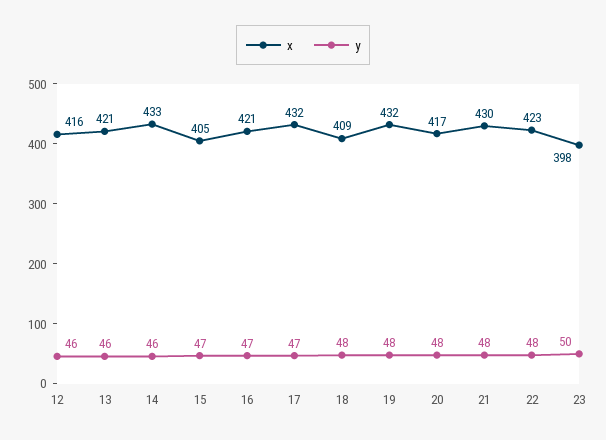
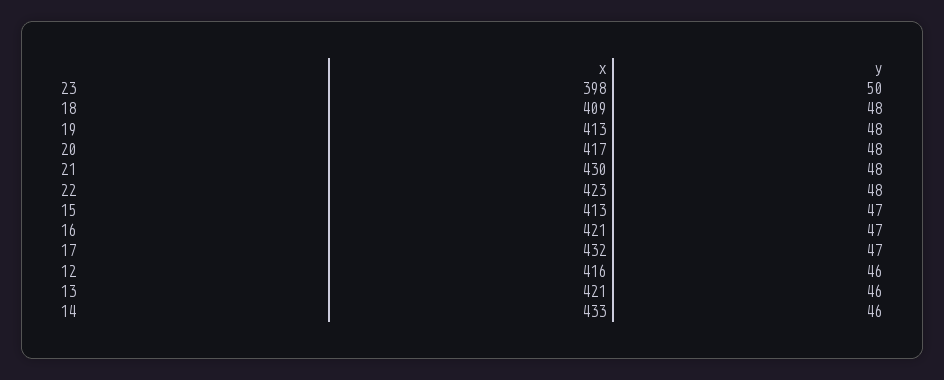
x, 15: 405 -> 413
x, 19: 432 -> 413

